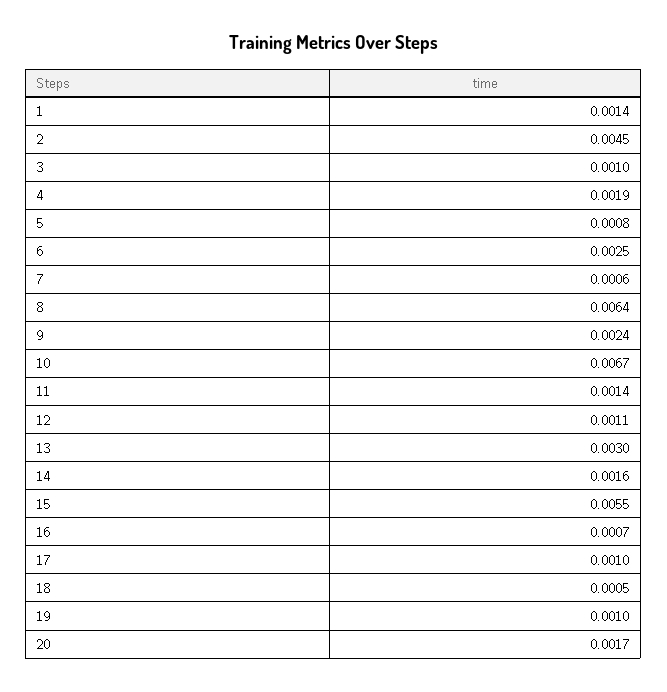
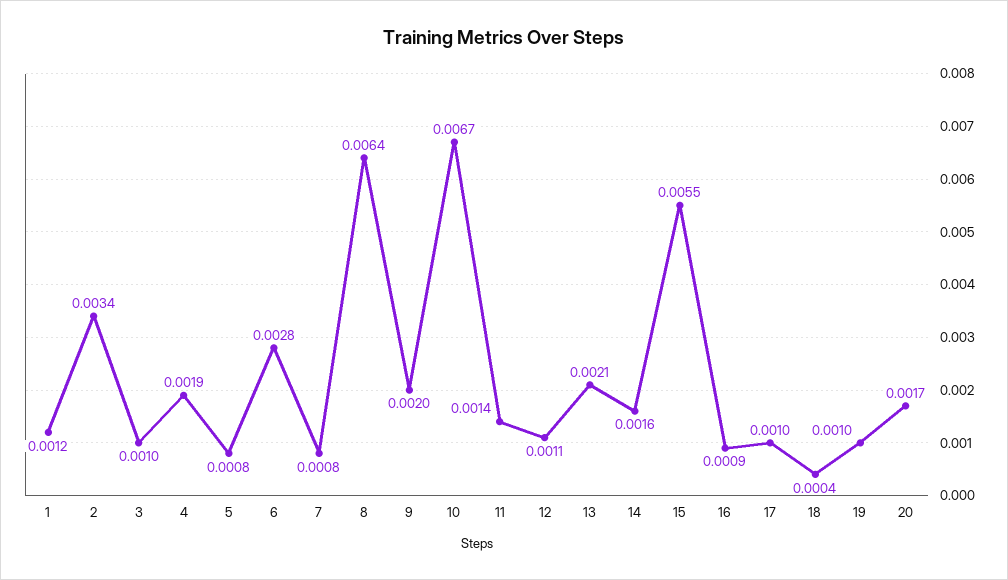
1: 0.0014 -> 0.0012
2: 0.0045 -> 0.0034
6: 0.0025 -> 0.0028
7: 0.0006 -> 0.0008
9: 0.0024 -> 0.002
13: 0.003 -> 0.0021
16: 0.0007 -> 0.0009
18: 0.0005 -> 0.0004

